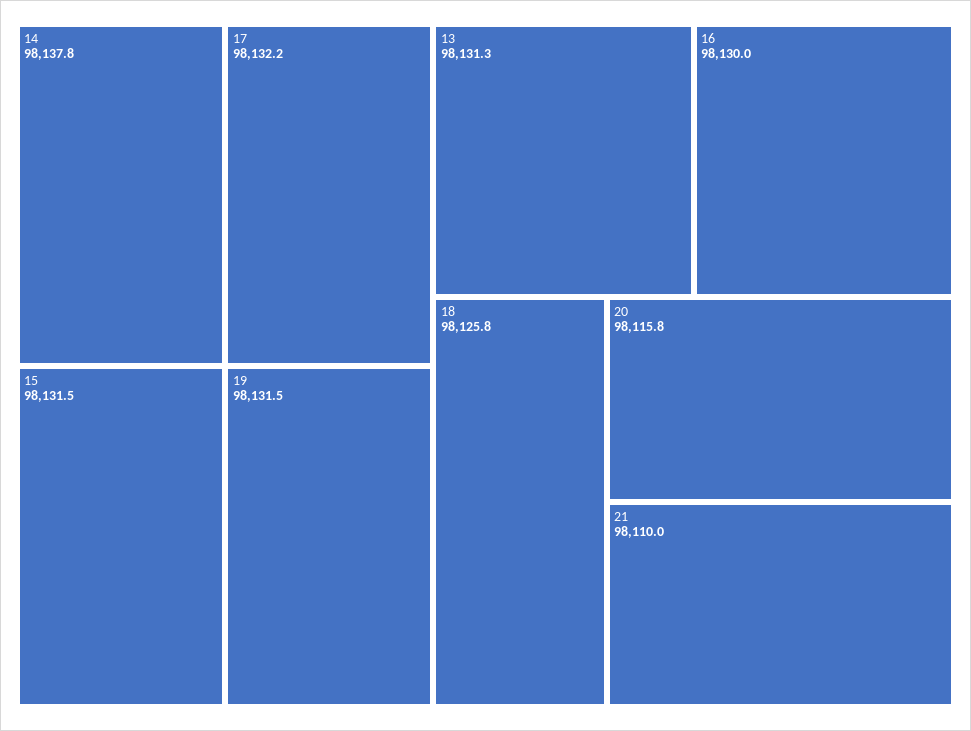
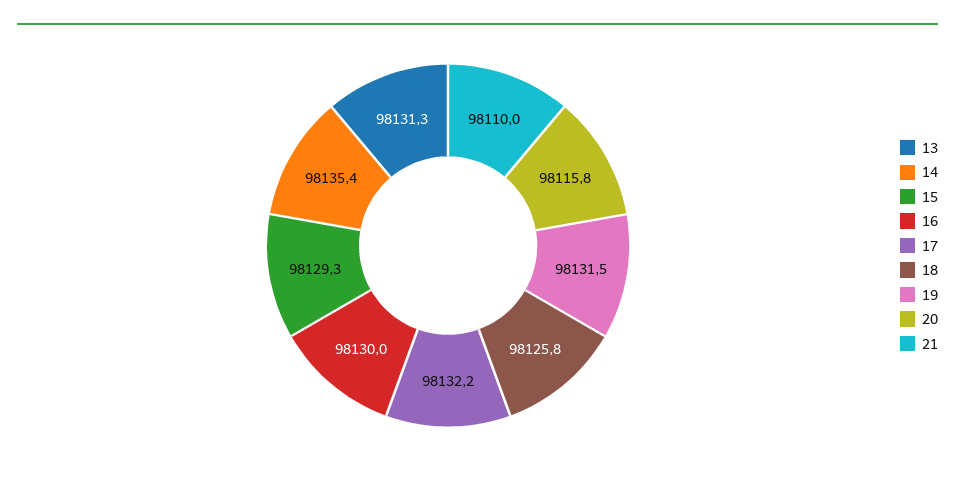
14: 98137.8 -> 98135.4
15: 98131.5 -> 98129.3

